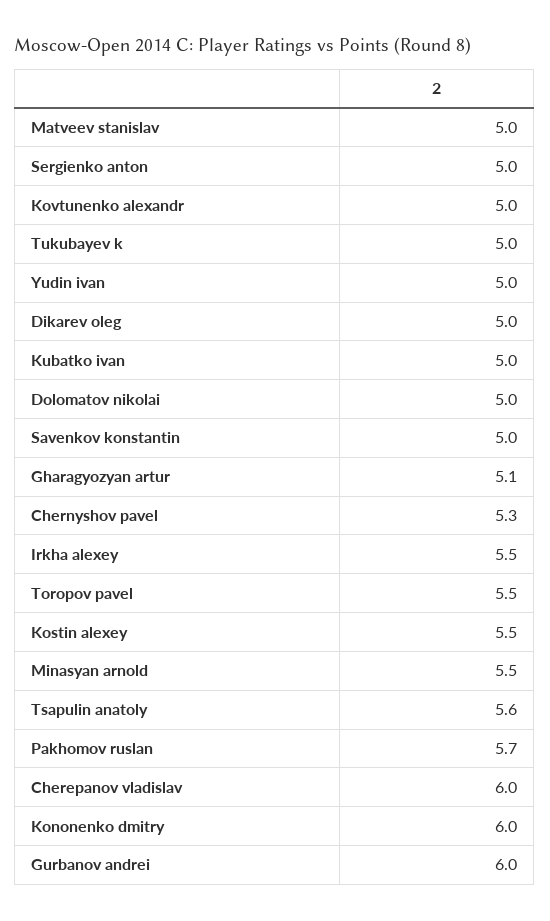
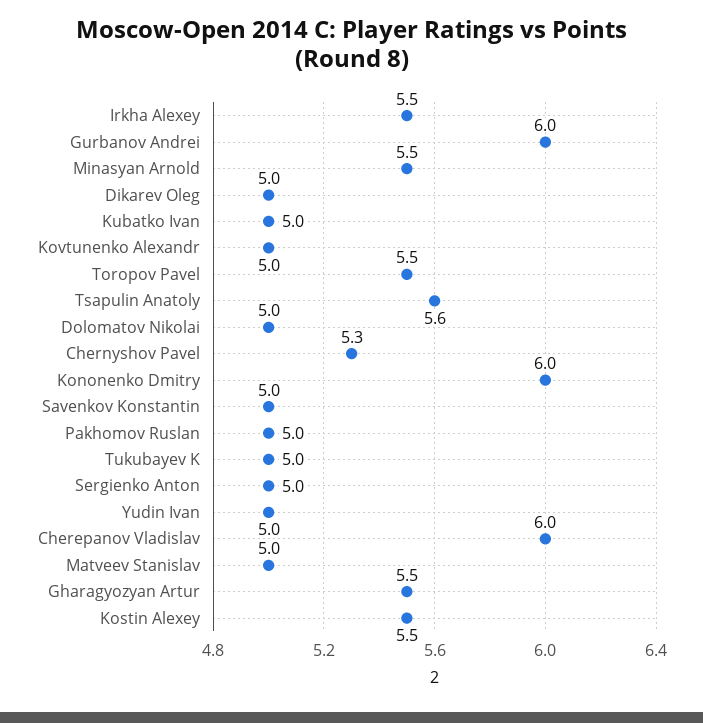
Gharagyozyan artur: 5.1 -> 5.5
Pakhomov ruslan: 5.7 -> 5

